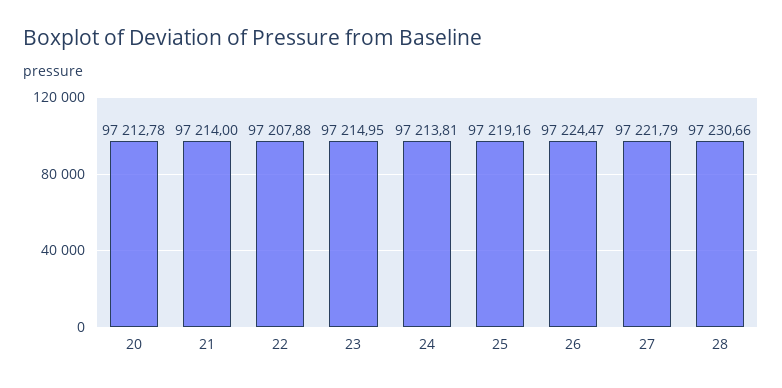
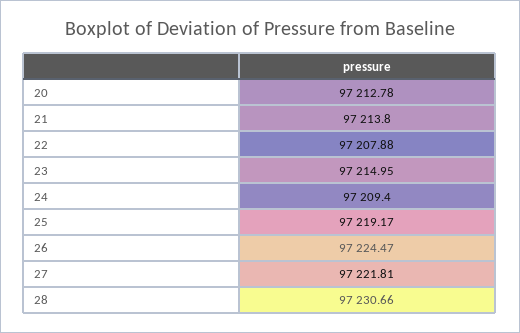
21: 97214 -> 97213.8
24: 97213.81 -> 97209.4
25: 97219.16 -> 97219.17
27: 97221.79 -> 97221.81

